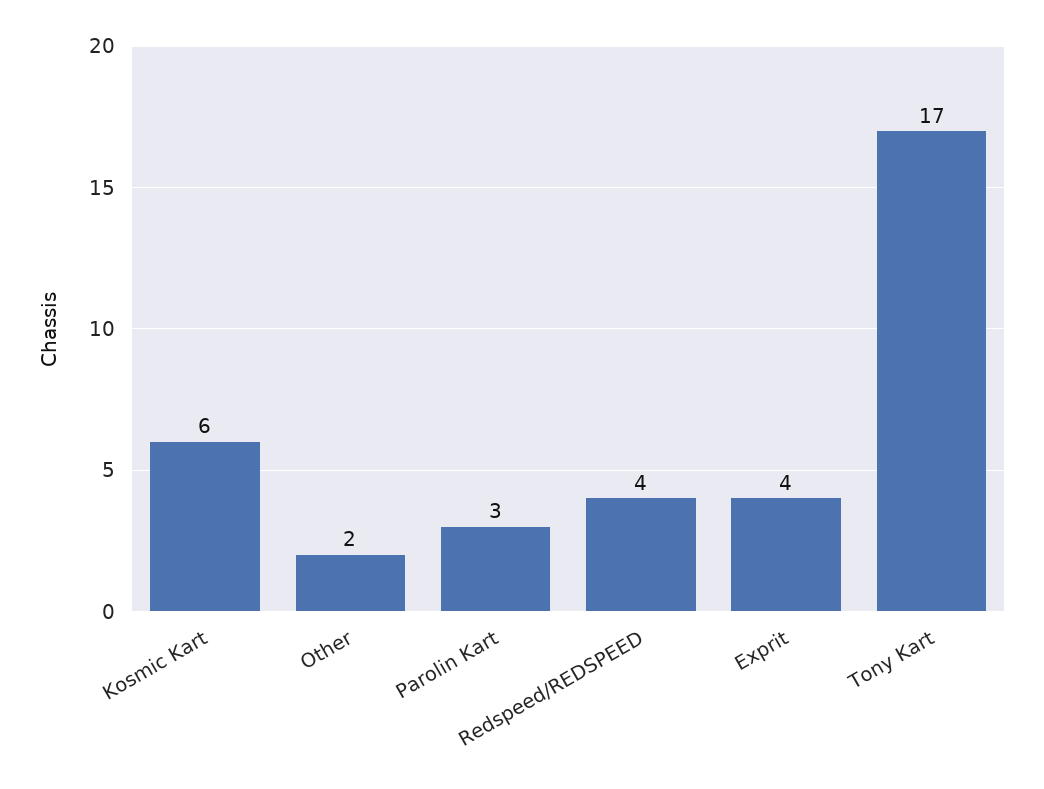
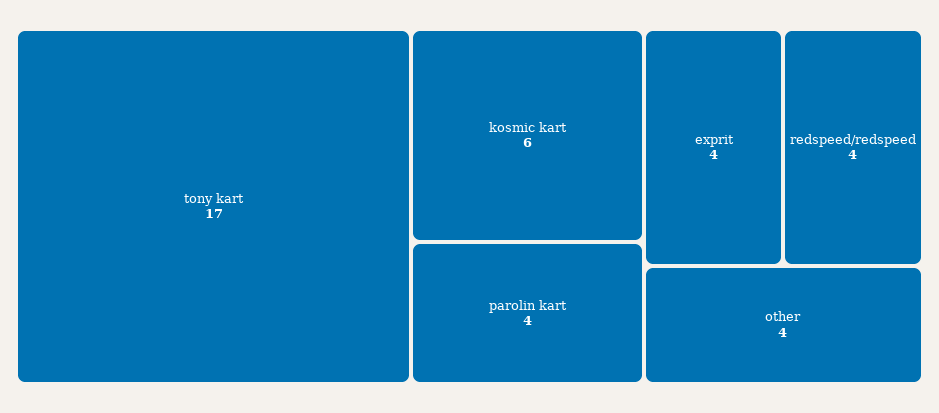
Other: 2 -> 4
Parolin Kart: 3 -> 4

